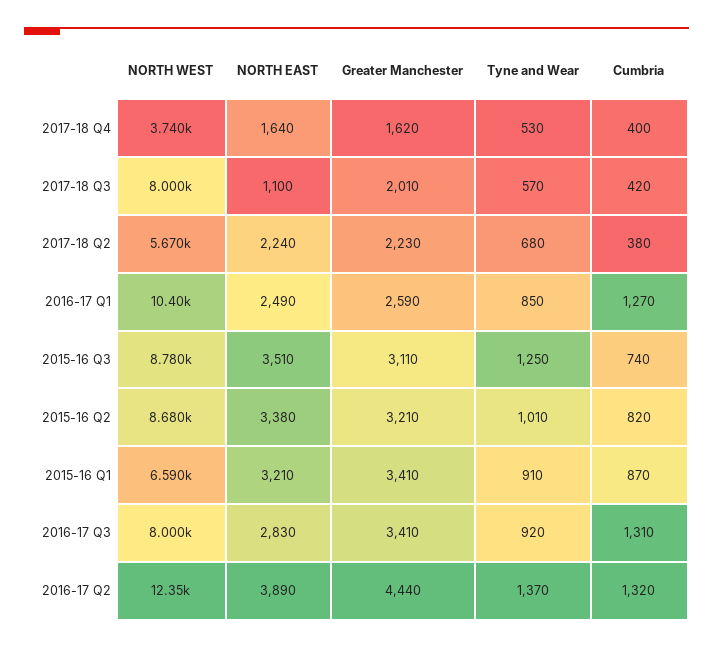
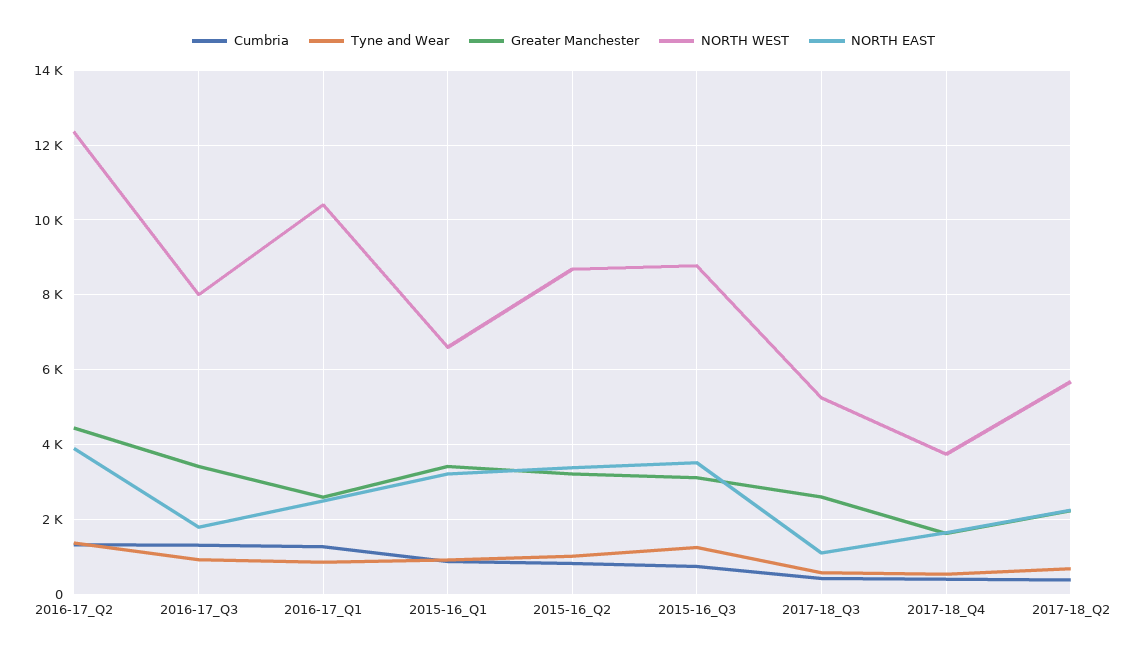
NORTH WEST, 2017-18 Q3: 8000 -> 5200
Greater Manchester, 2017-18 Q3: 2010 -> 2600
NORTH EAST, 2016-17 Q3: 2830 -> 1800

